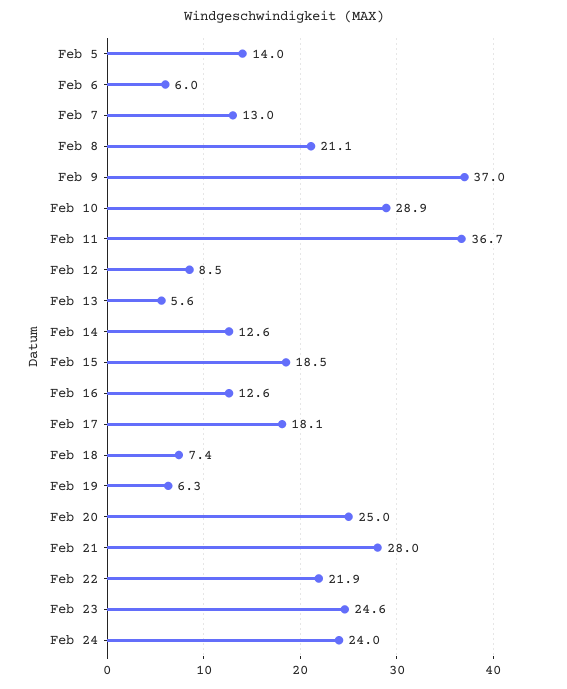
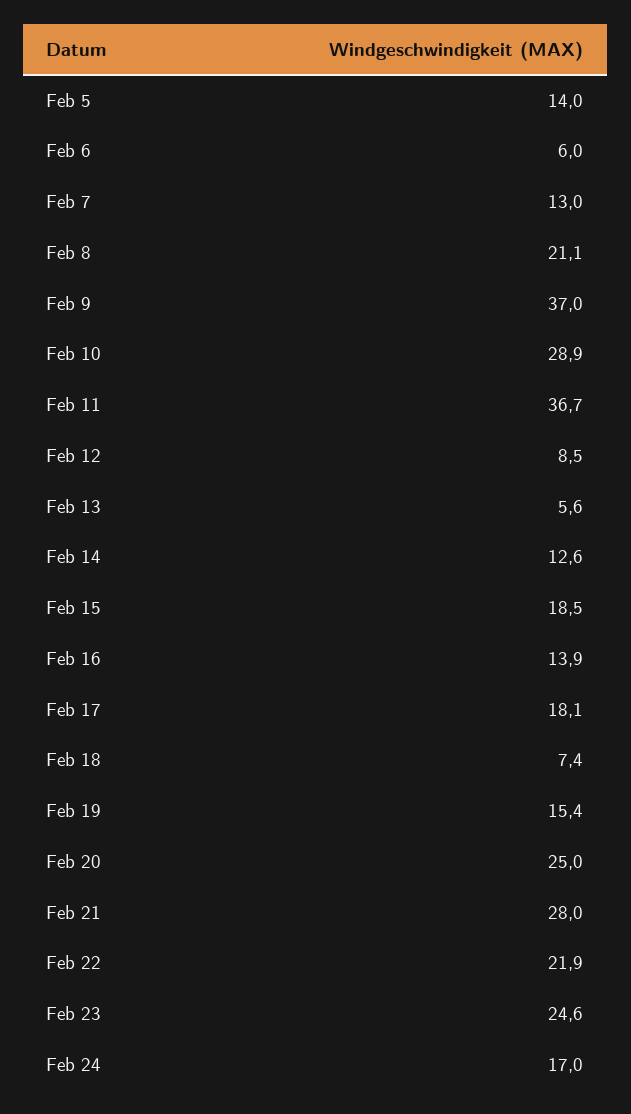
Feb 16: 12.6 -> 13.9
Feb 19: 6.3 -> 15.4
Feb 24: 24 -> 17

